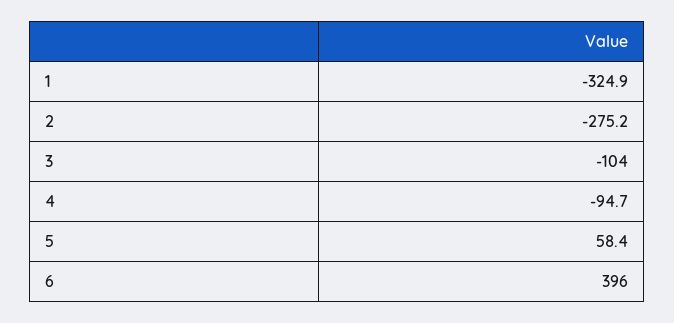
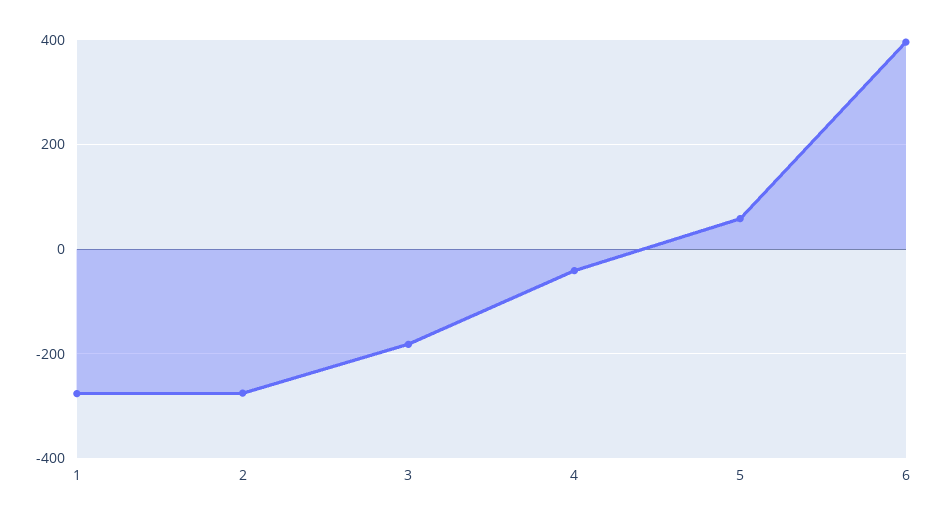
1: -324.9 -> -280
3: -104 -> -180
4: -94.7 -> -40

